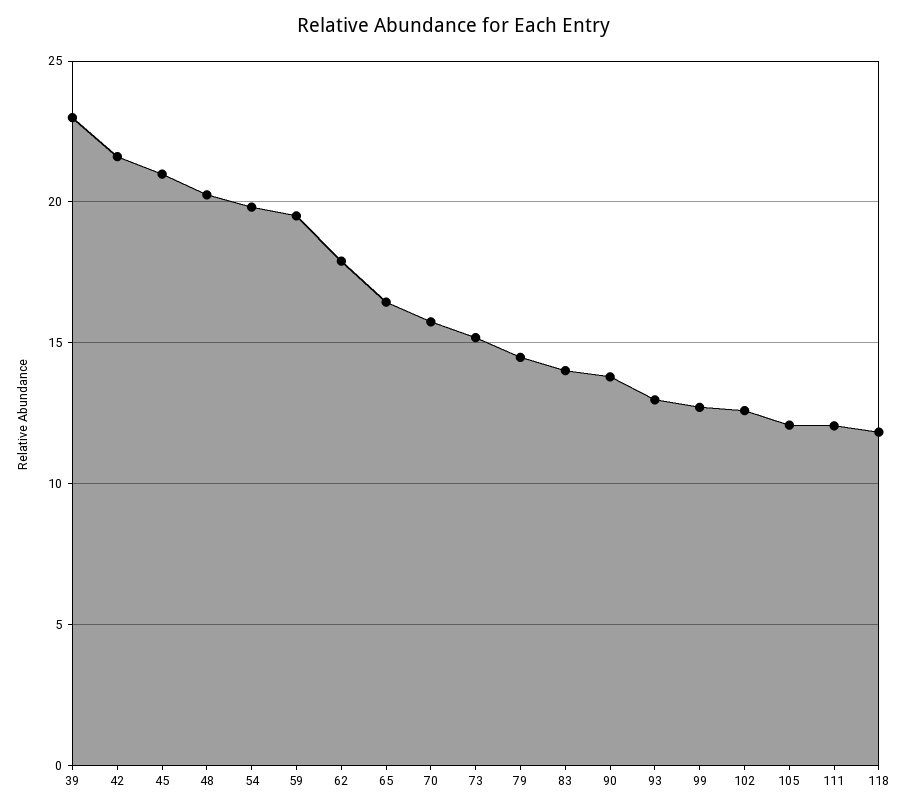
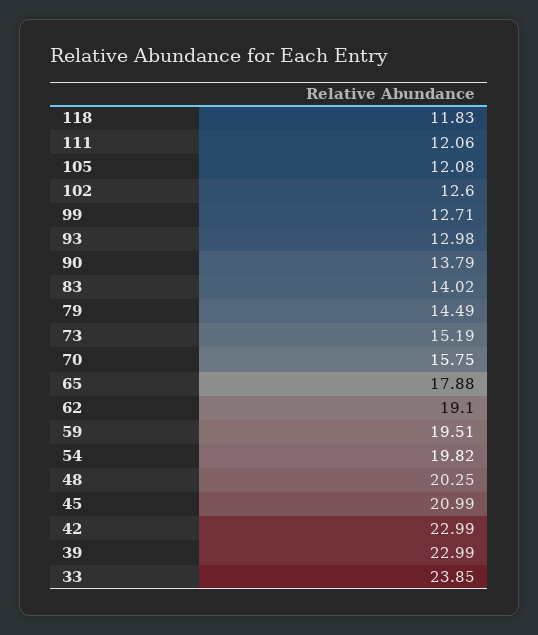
42: 21.5 -> 22.99
62: 18 -> 19.1
65: 16.5 -> 17.88
33: none -> 23.85

